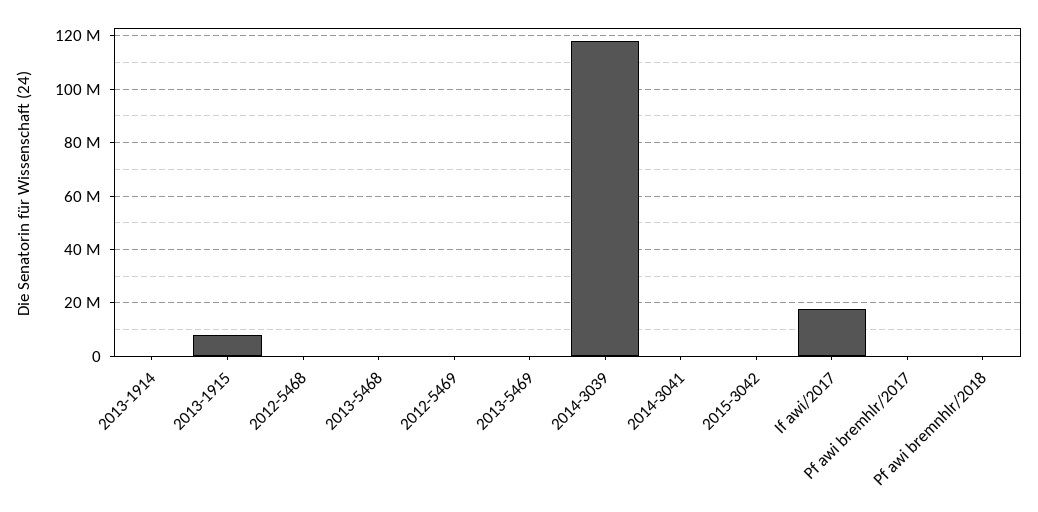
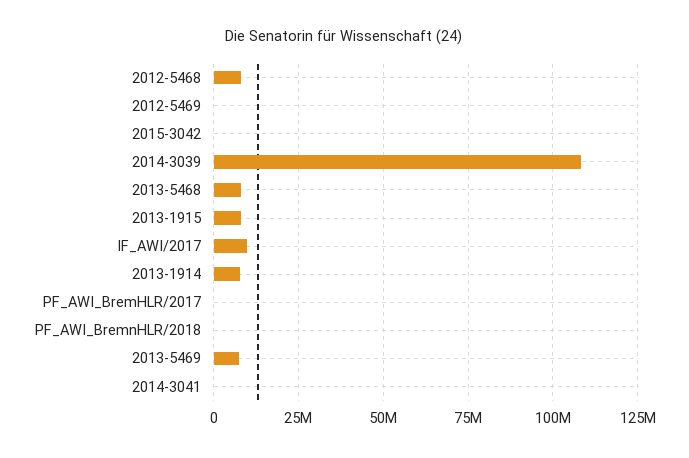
2013-1914: 0 -> 7500000
2012-5468: 0 -> 7500000
2013-5468: 0 -> 7500000
2013-5469: 0 -> 7500000
2014-3039: 117500000 -> 107500000
If awi/2017: 17500000 -> 10000000

